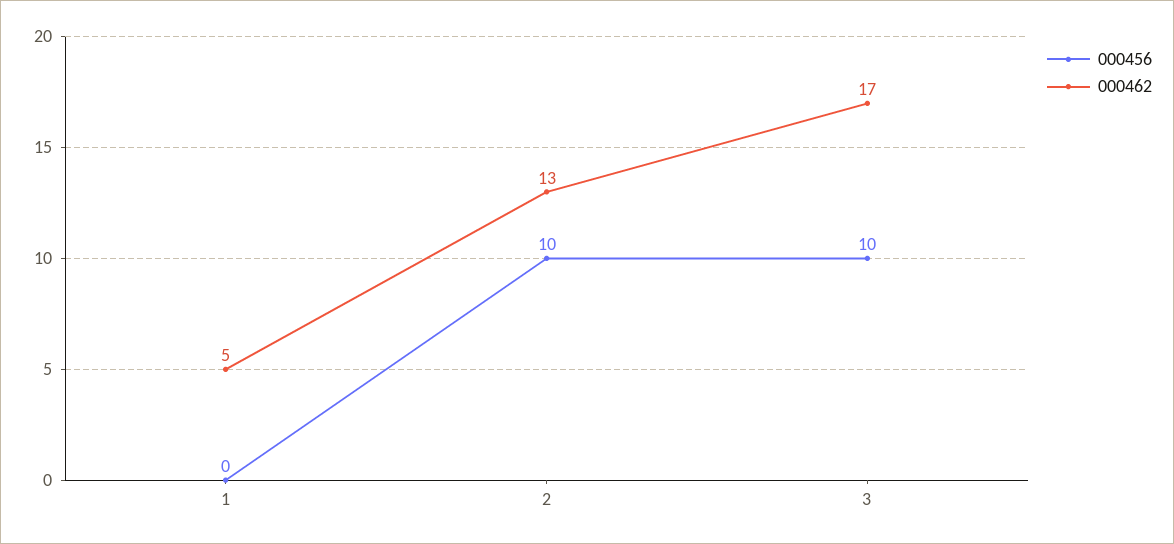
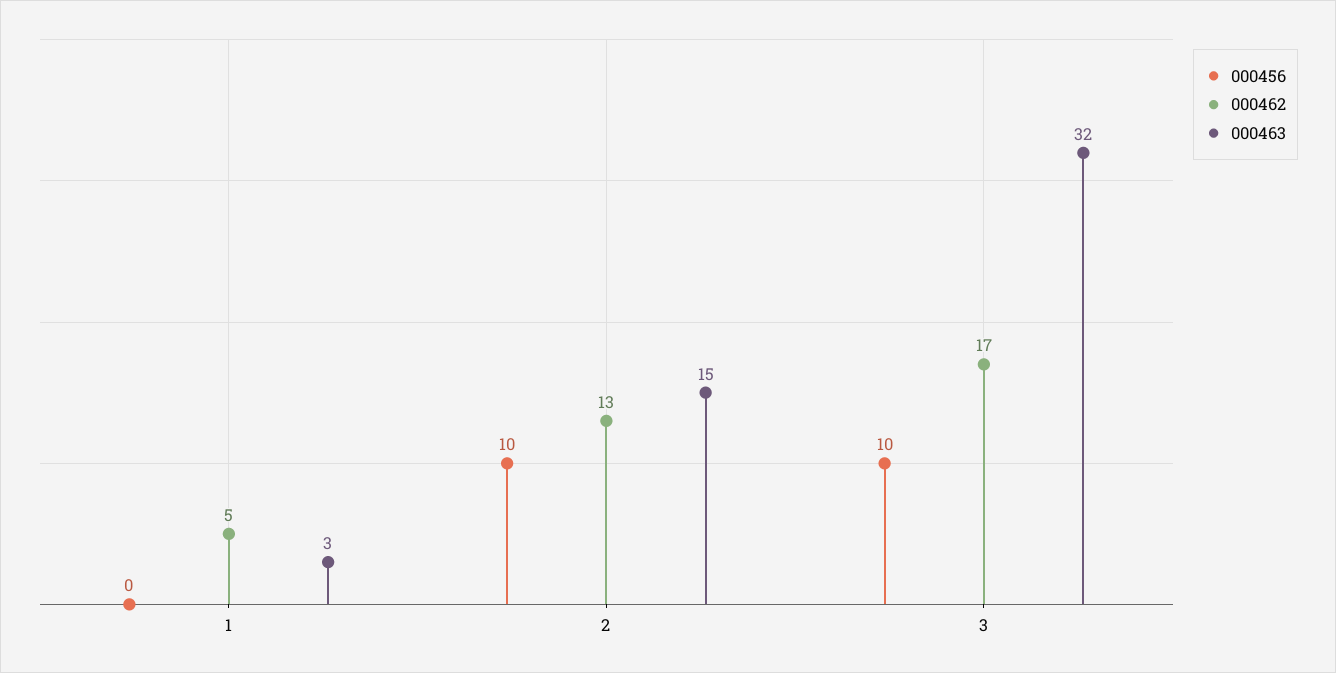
000463, 1: none -> 3
000463, 2: none -> 15
000463, 3: none -> 32

